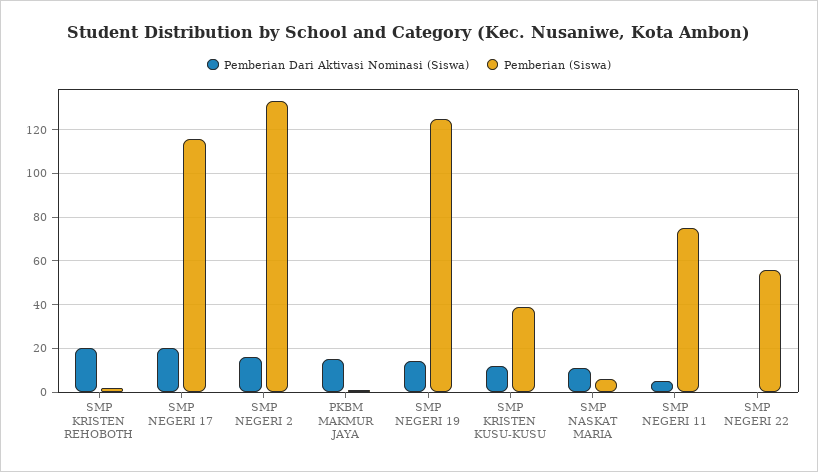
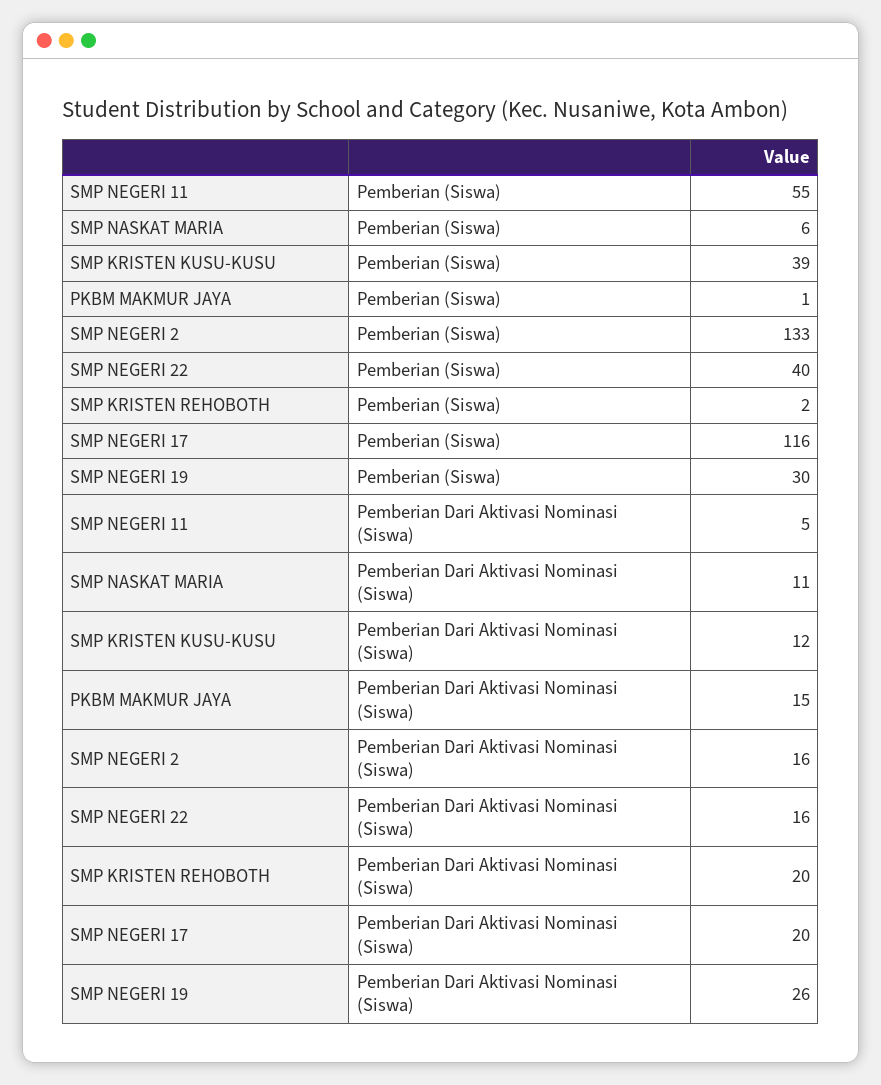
Pemberian Dari Aktivasi Nominasi (Siswa), SMP NEGERI 19: 15 -> 26
Pemberian (Siswa), SMP NEGERI 19: 125 -> 30
Pemberian (Siswa), SMP NEGERI 11: 75 -> 55
Pemberian Dari Aktivasi Nominasi (Siswa), SMP NEGERI 22: 0 -> 16
Pemberian (Siswa), SMP NEGERI 22: 55 -> 40

